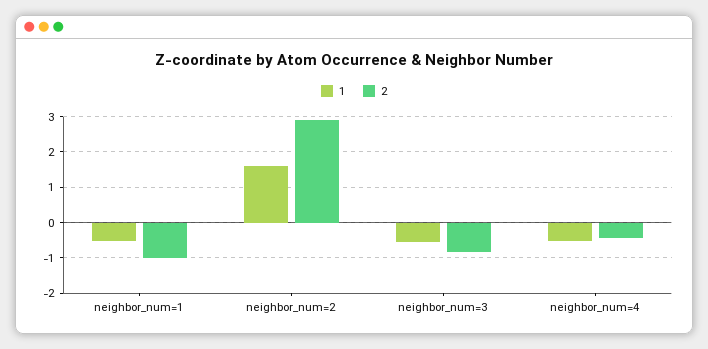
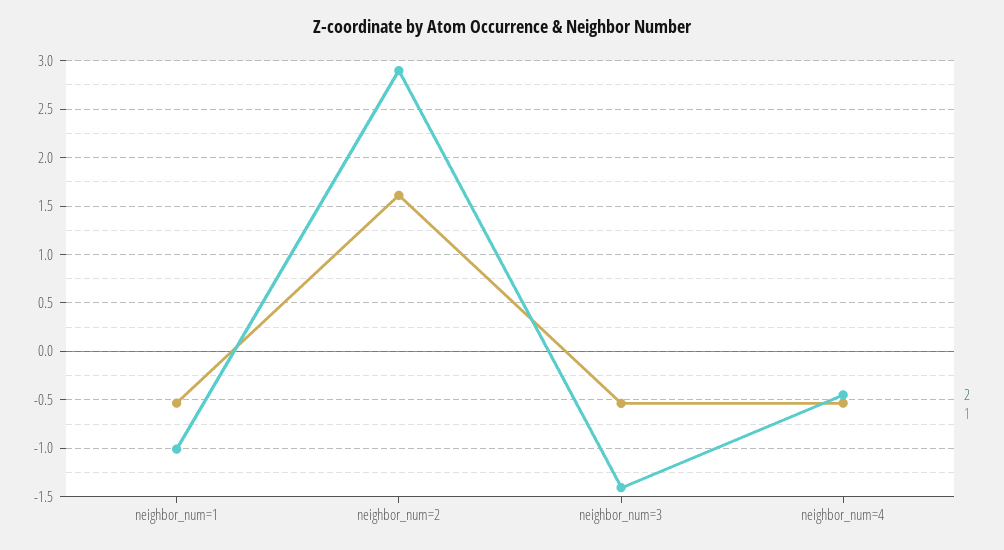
2, neighbor_num=3: -0.8 -> -1.4

